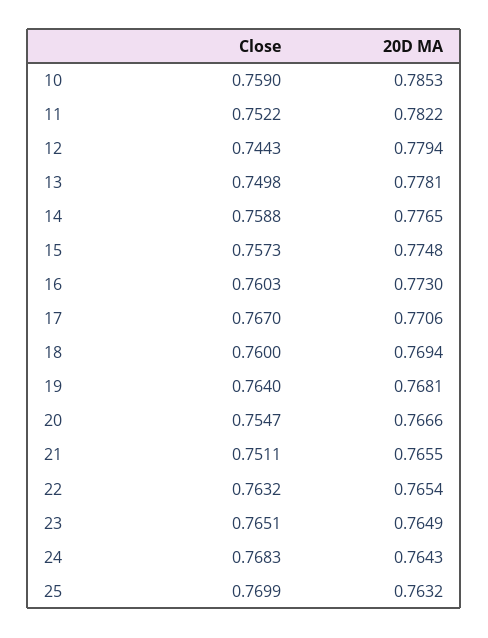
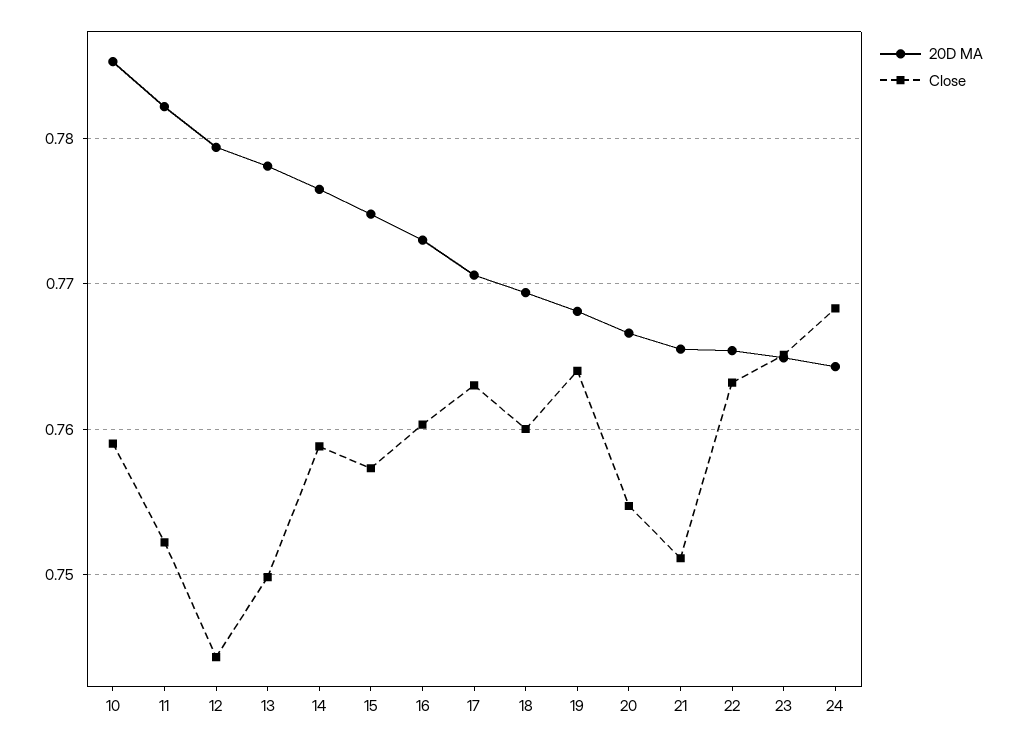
Close, 17: 0.767 -> 0.763
Close, 25: 0.7699 -> none
20D MA, 25: 0.7632 -> none

